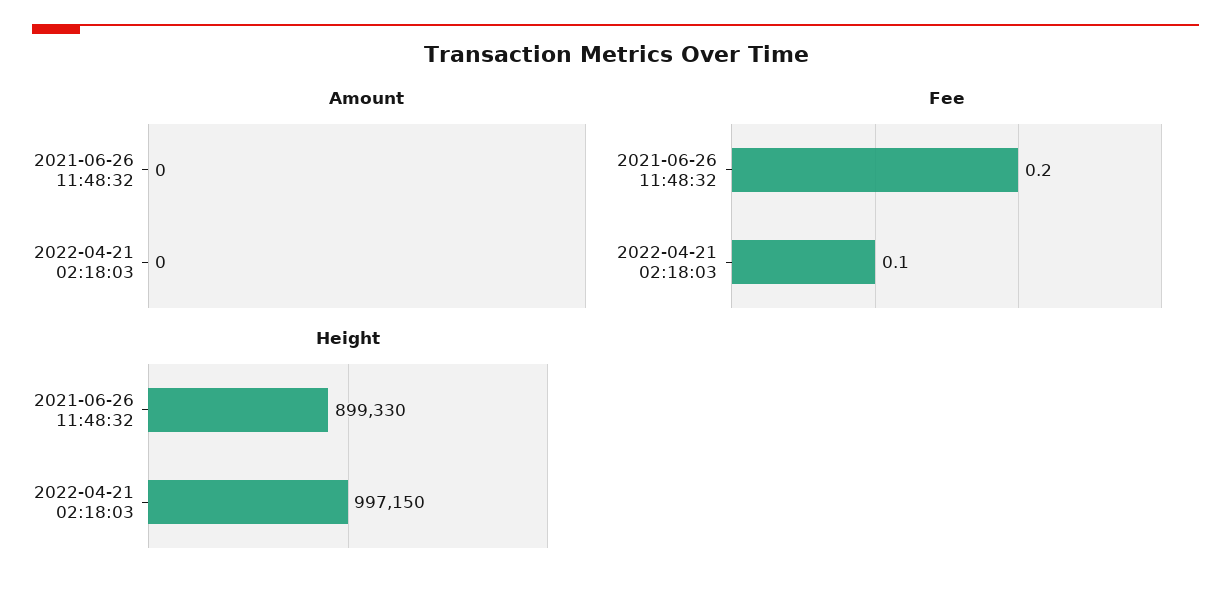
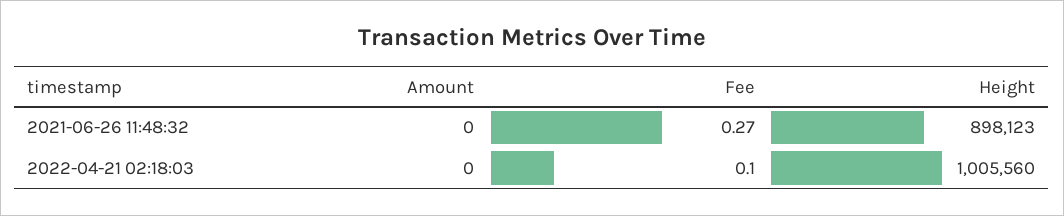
Fee, 2021-06-26 11:48:32: 0.2 -> 0.27
Height, 2021-06-26 11:48:32: 899330 -> 898123
Height, 2022-04-21 02:18:03: 997150 -> 1005560

